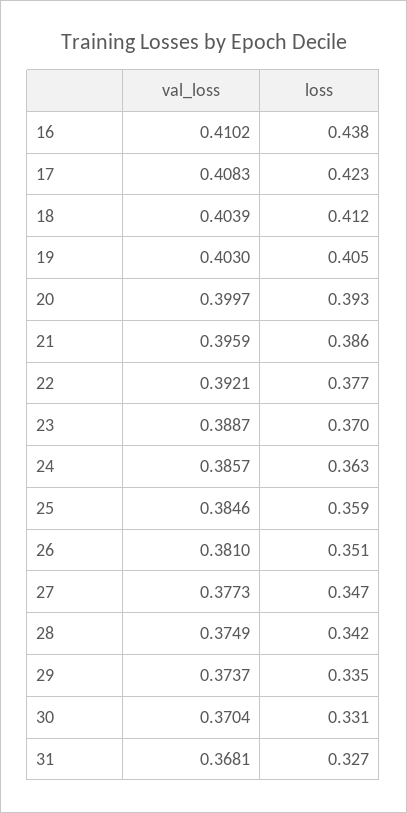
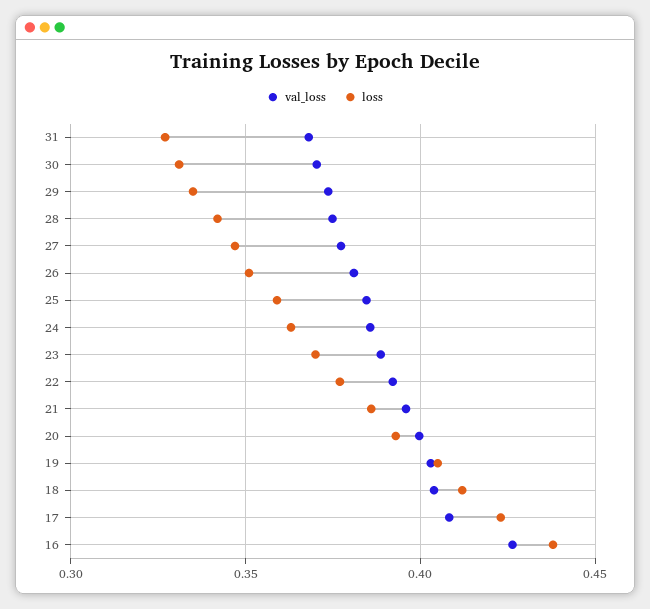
val_loss, 16: 0.4102 -> 0.425

